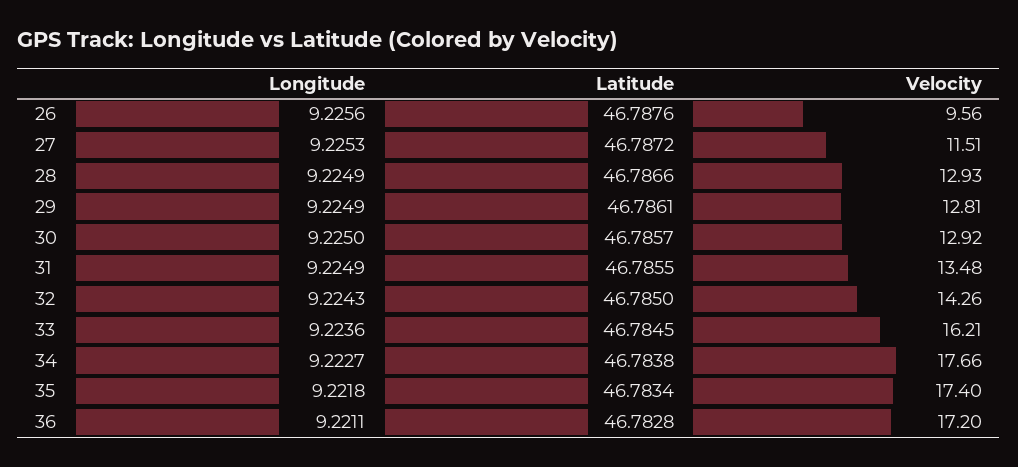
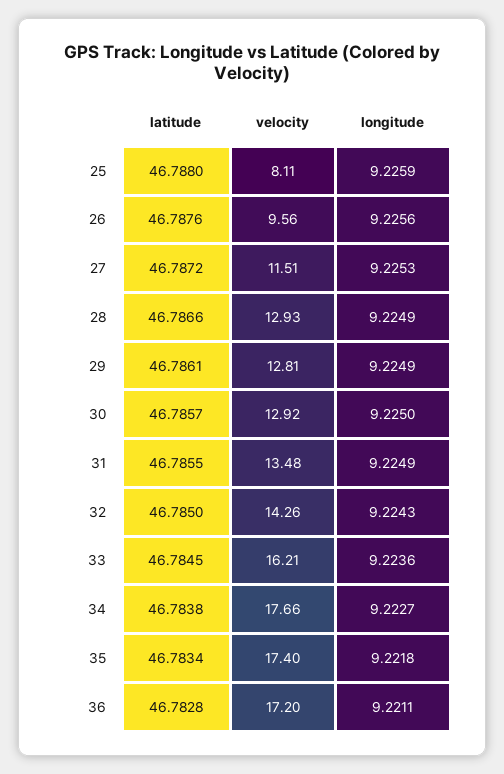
Latitude, 25: none -> 46.788
Velocity, 25: none -> 8.11
Longitude, 25: none -> 9.2259

